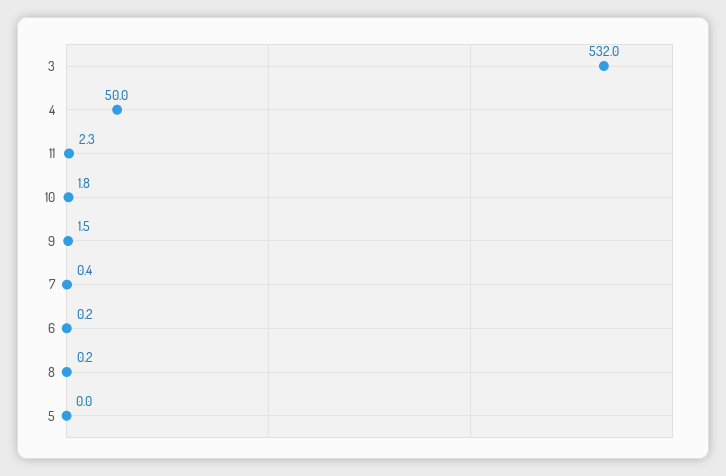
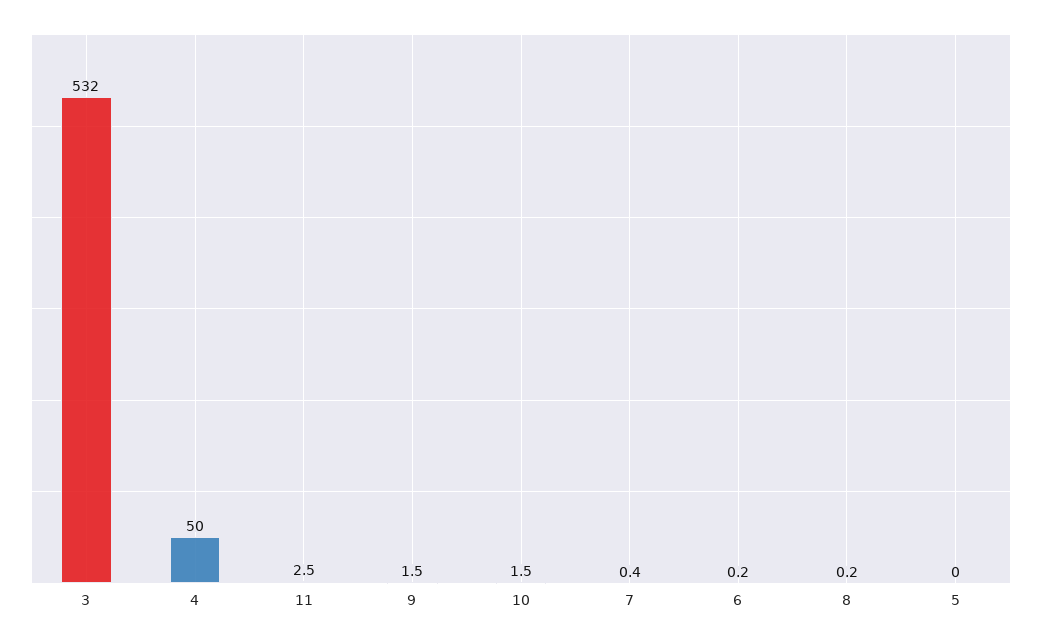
11: 2.3 -> 2.5
10: 1.8 -> 1.5

